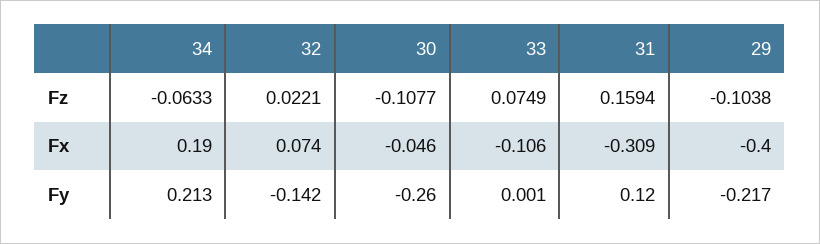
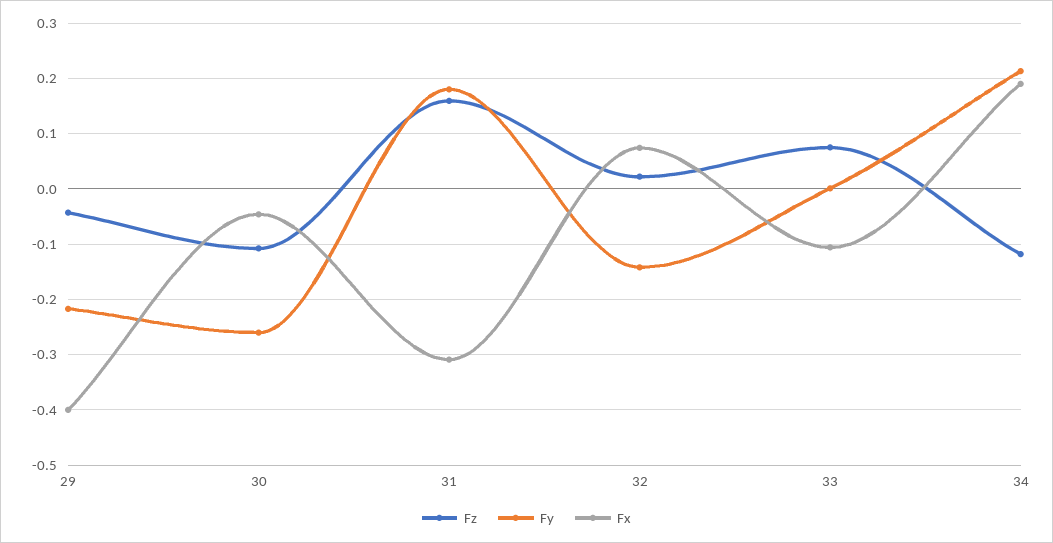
Fz, 34: -0.0633 -> -0.12
Fz, 29: -0.1038 -> -0.04
Fy, 31: 0.12 -> 0.18

